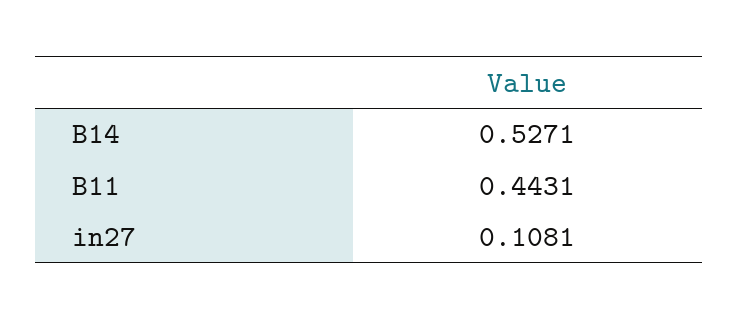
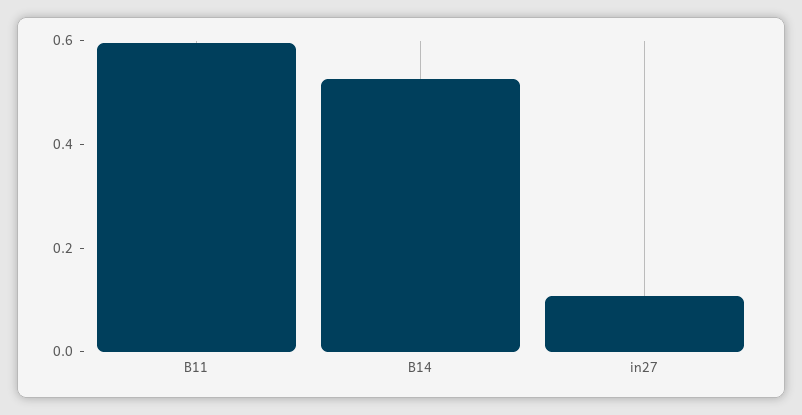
B11: 0.4431 -> 0.6

